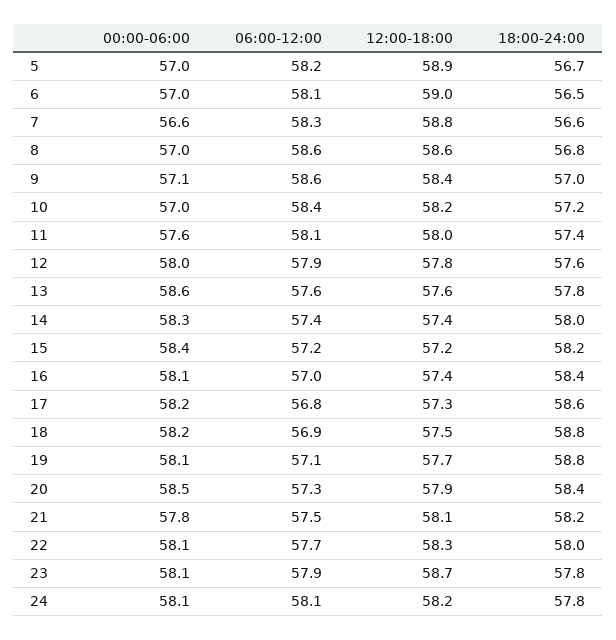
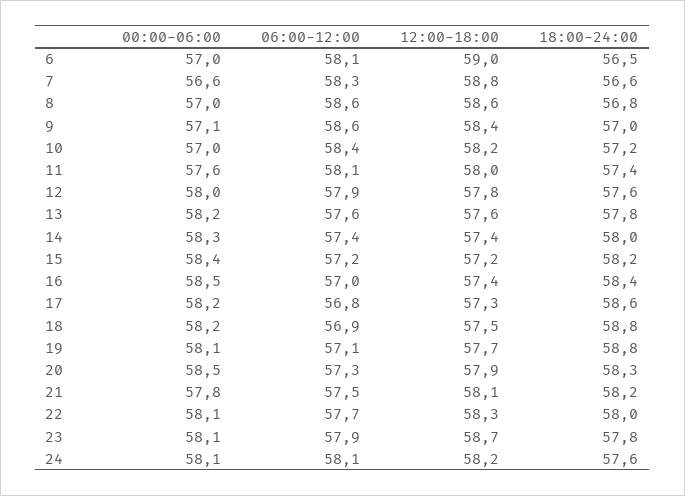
00:00-06:00, 5: 57 -> none
06:00-12:00, 5: 58.2 -> none
12:00-18:00, 5: 58.9 -> none
18:00-24:00, 5: 56.7 -> none
00:00-06:00, 13: 58.6 -> 58.2
00:00-06:00, 16: 58.1 -> 58.5
18:00-24:00, 20: 58.4 -> 58.3
18:00-24:00, 24: 57.8 -> 57.6

